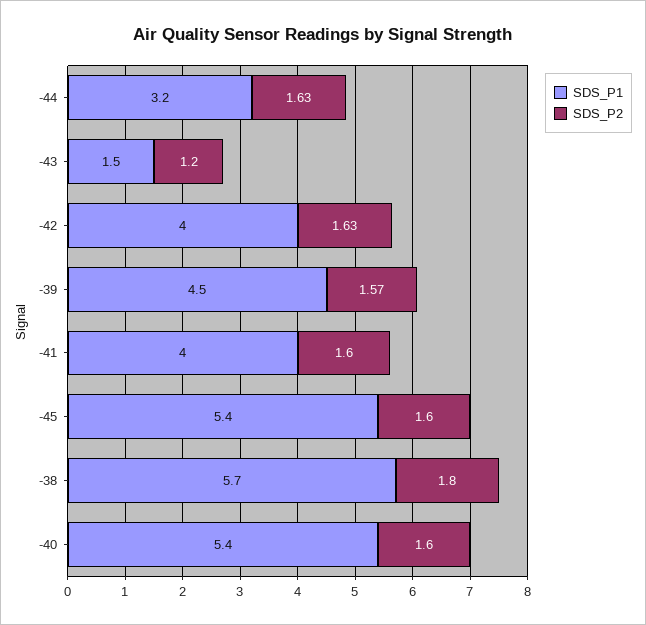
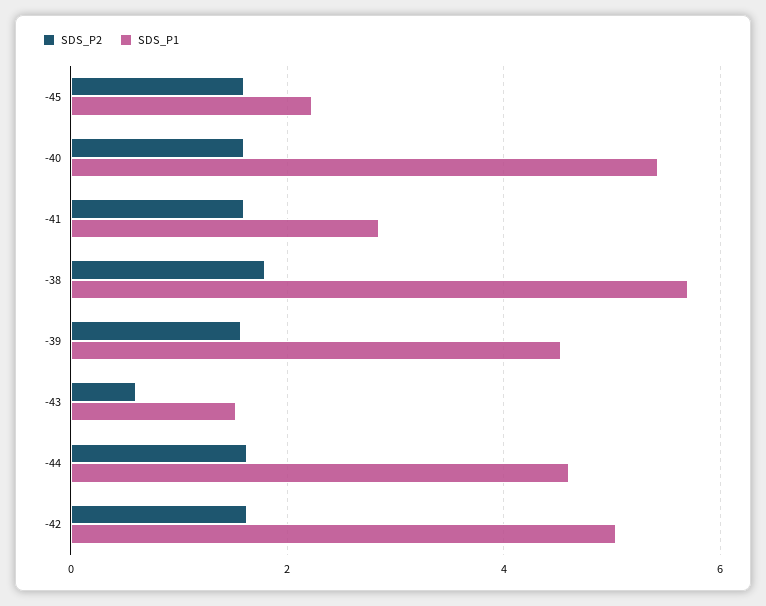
SDS_P1, -44: 3.2 -> 4.6
SDS_P2, -43: 1.2 -> 0.6
SDS_P1, -42: 4 -> 5
SDS_P1, -41: 4 -> 2.8
SDS_P1, -45: 5.4 -> 2.2

